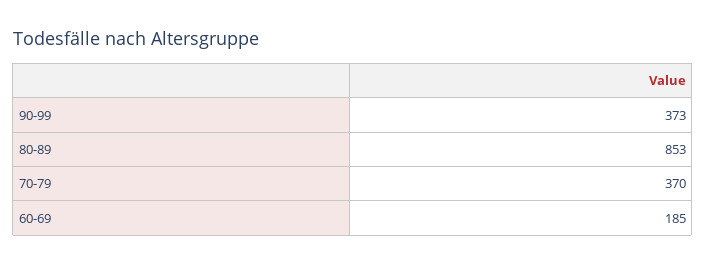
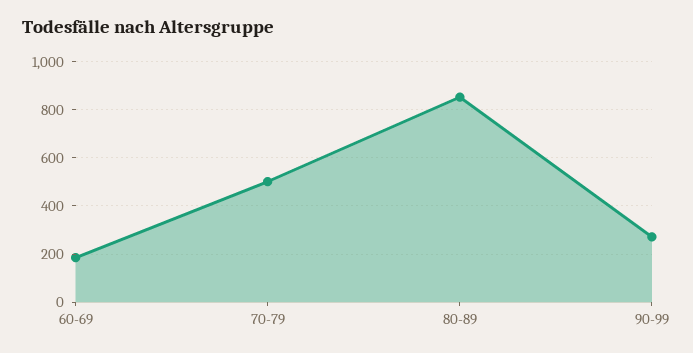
90-99: 373 -> 275
70-79: 370 -> 500

